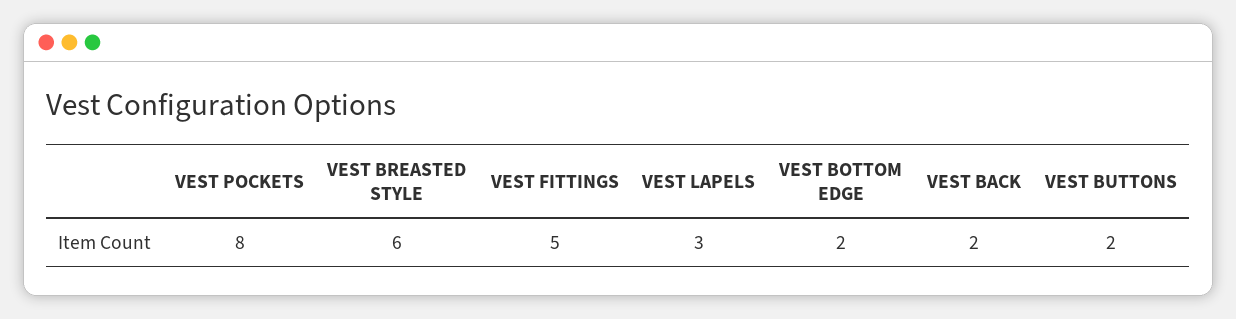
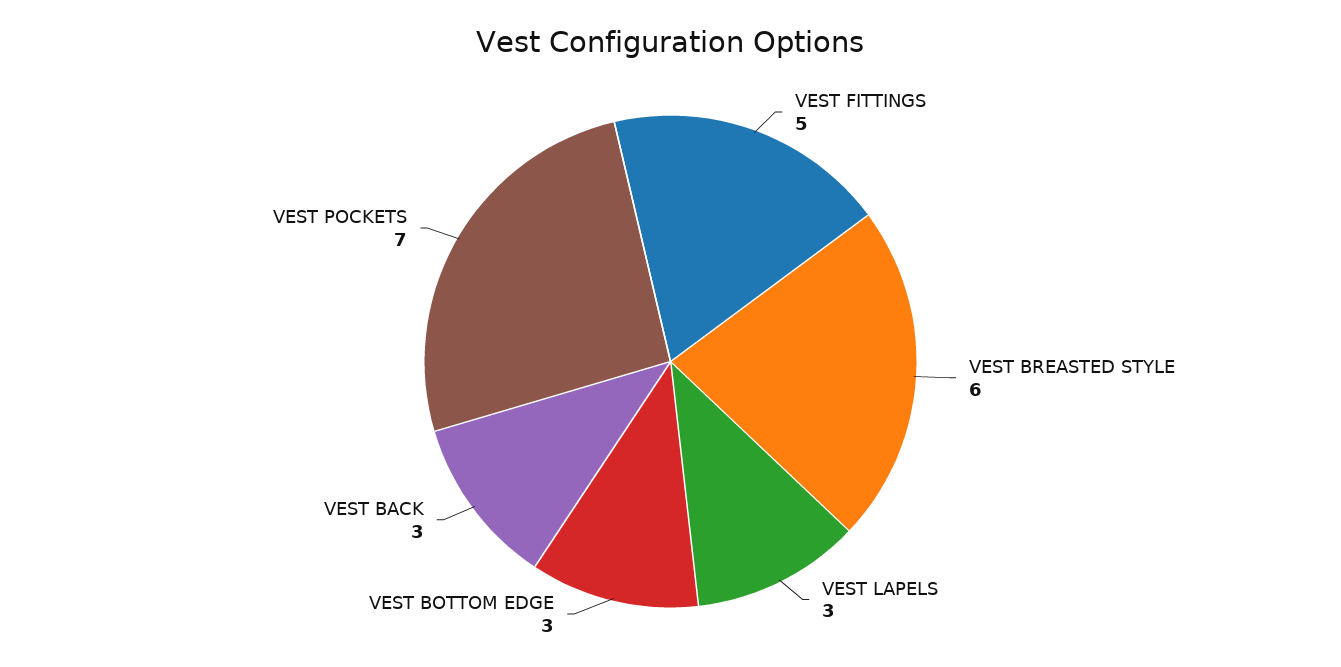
VEST POCKETS: 8 -> 7
VEST BOTTOM EDGE: 2 -> 3
VEST BACK: 2 -> 3
VEST BUTTONS: 2 -> none

